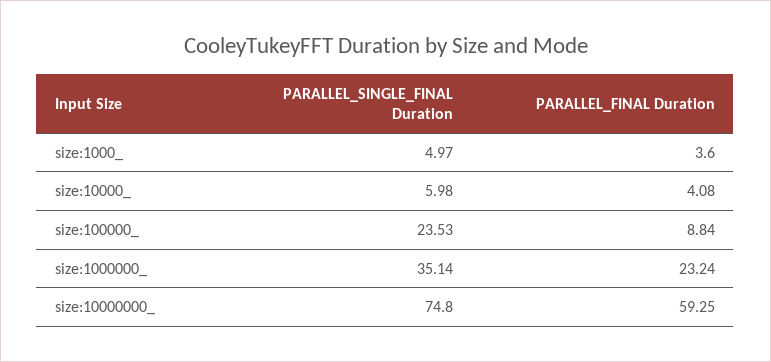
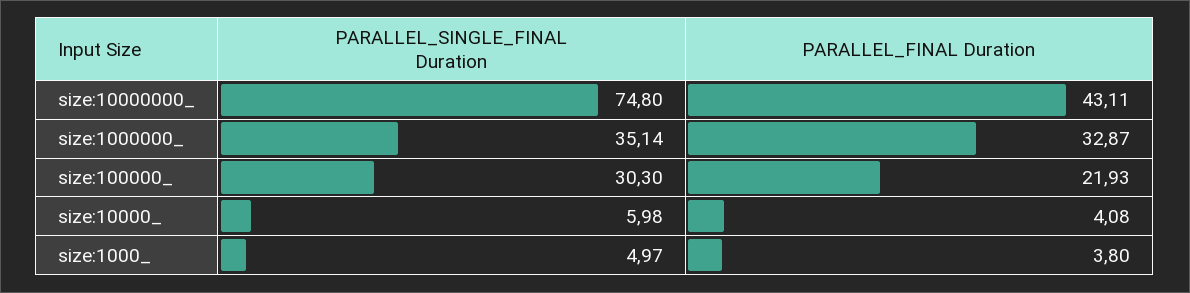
PARALLEL_FINAL Duration, size:1000_: 3.6 -> 3.8
PARALLEL_SINGLE_FINAL Duration, size:100000_: 23.53 -> 30.3
PARALLEL_FINAL Duration, size:100000_: 8.84 -> 21.93
PARALLEL_FINAL Duration, size:1000000_: 23.24 -> 32.87
PARALLEL_FINAL Duration, size:10000000_: 59.25 -> 43.11

